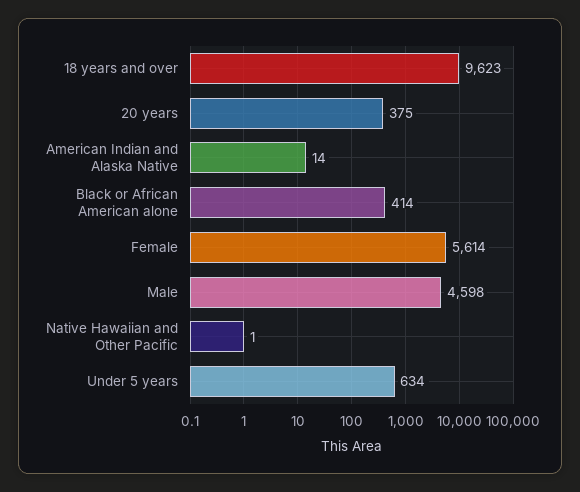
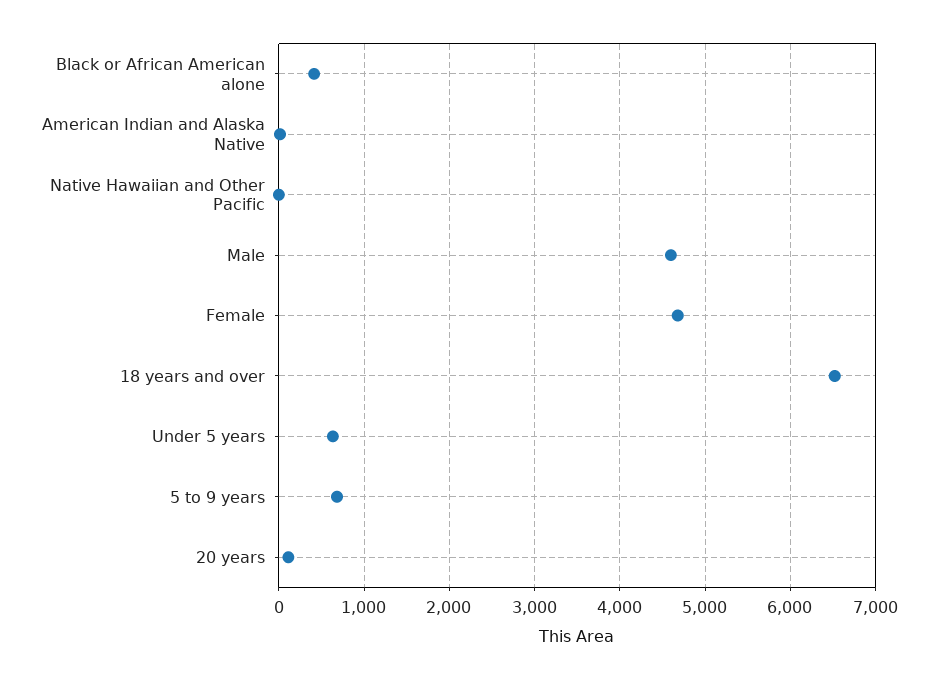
18 years and over: 9623 -> 6500
20 years: 375 -> 100
Female: 5614 -> 4700
5 to 9 years: none -> 700

